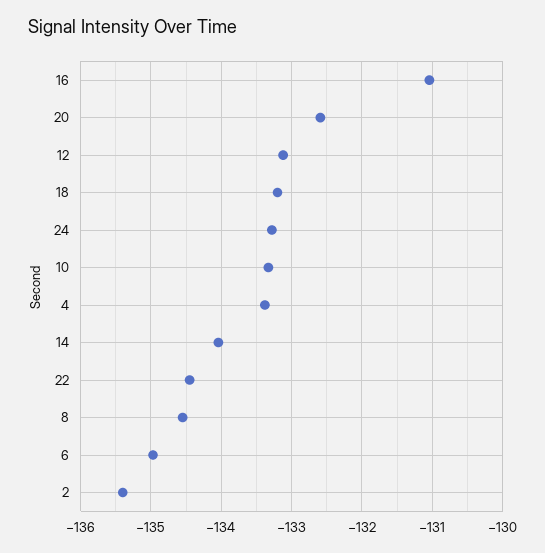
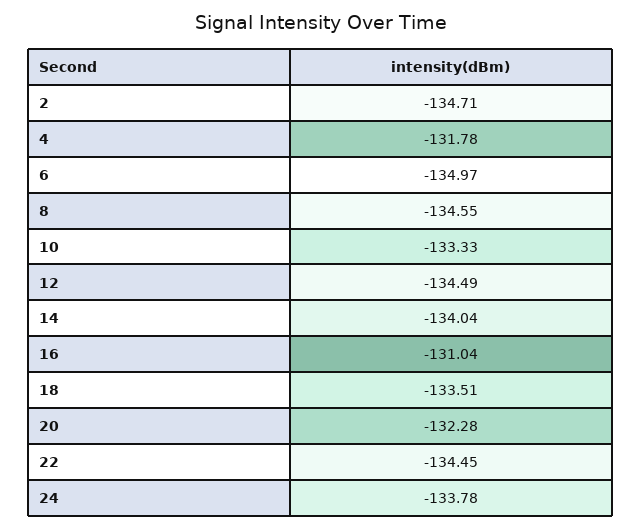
20: -132.6 -> -132.28
12: -133.1 -> -134.49
18: -133.2 -> -133.51
24: -133.3 -> -133.78
4: -133.4 -> -131.78
2: -135.4 -> -134.71

